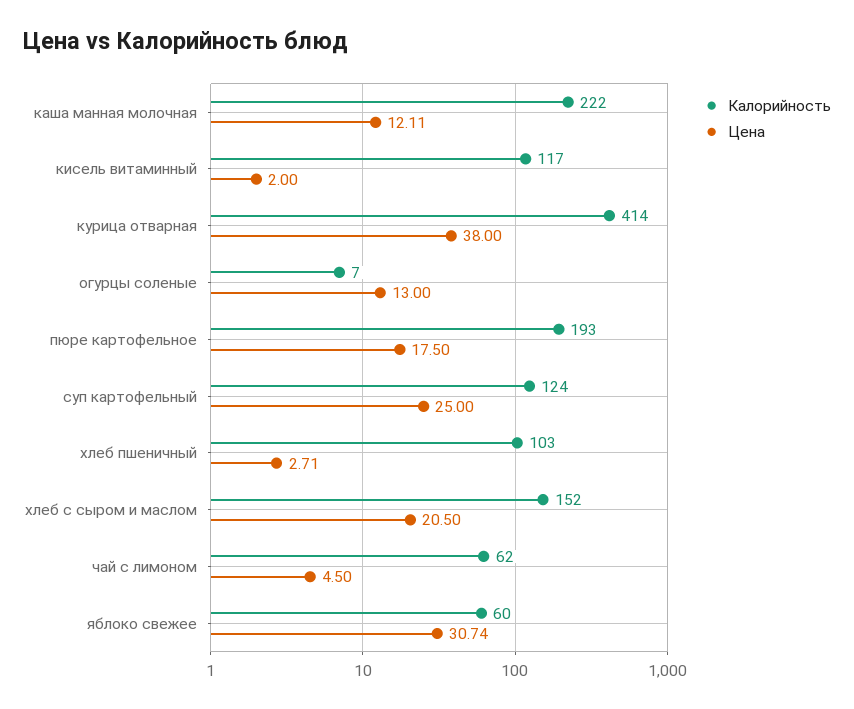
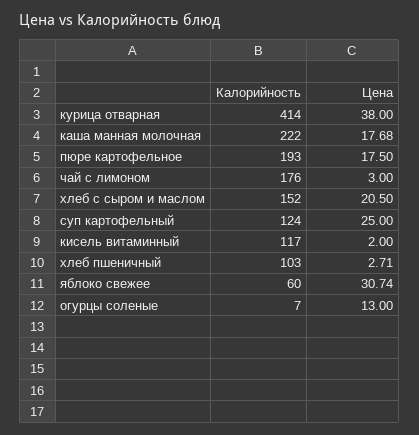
Цена, каша манная молочная: 12.11 -> 17.68
Калорийность, чай с лимоном: 62 -> 176
Цена, чай с лимоном: 4.5 -> 3

